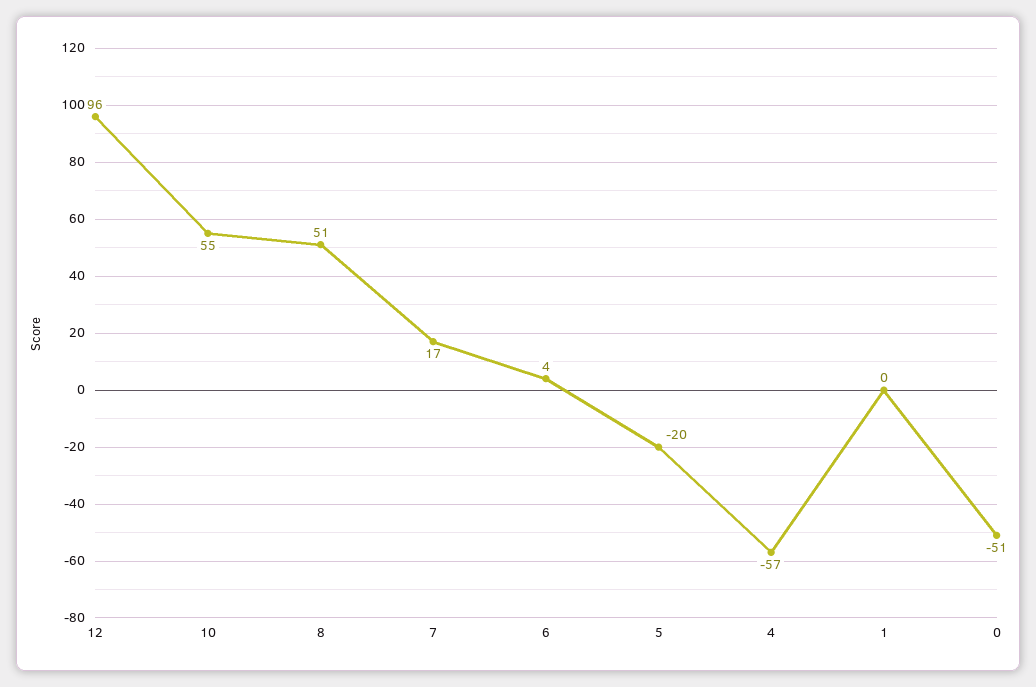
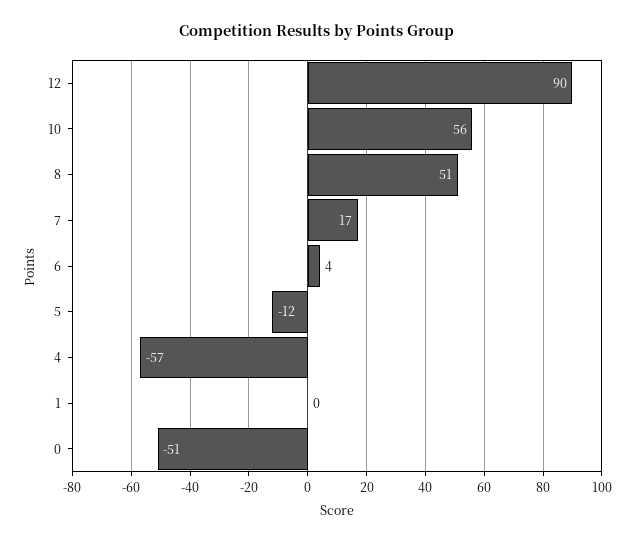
12: 96 -> 90
10: 55 -> 56
5: -20 -> -12

